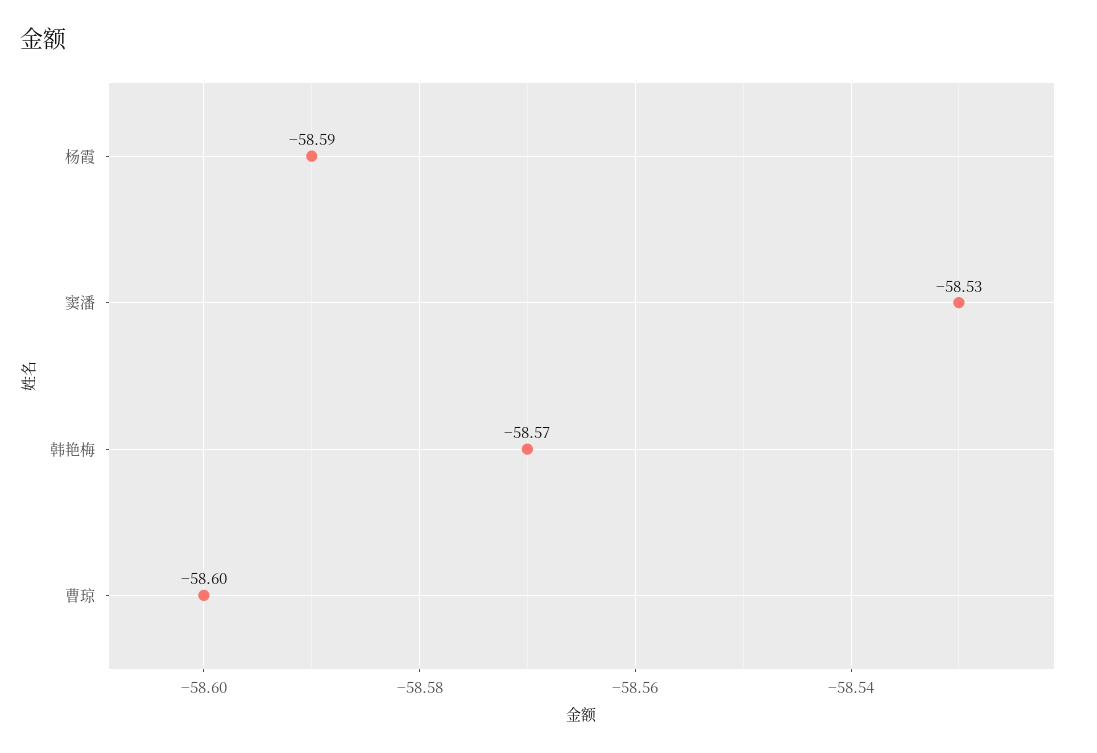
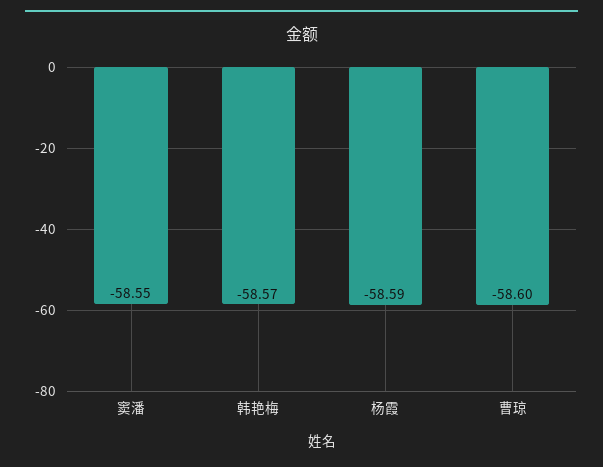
窦潘: -58.53 -> -58.55

